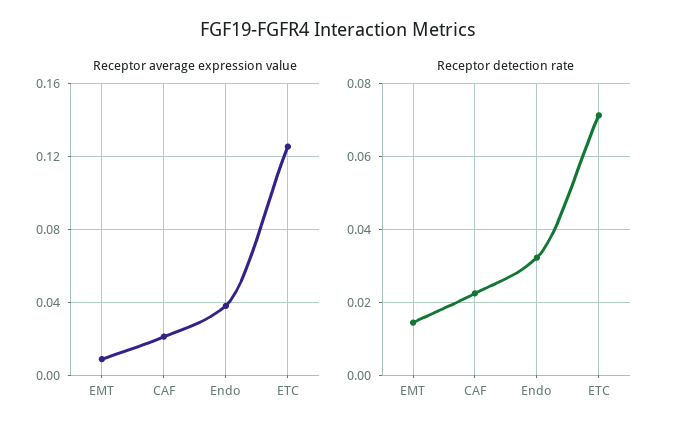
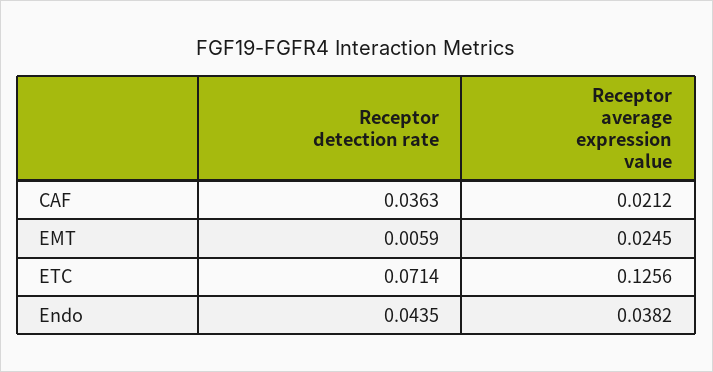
Receptor average expression value, EMT: 0.01 -> 0.0245
Receptor detection rate, EMT: 0.014 -> 0.0059
Receptor detection rate, CAF: 0.022 -> 0.0363
Receptor detection rate, Endo: 0.032 -> 0.0435

